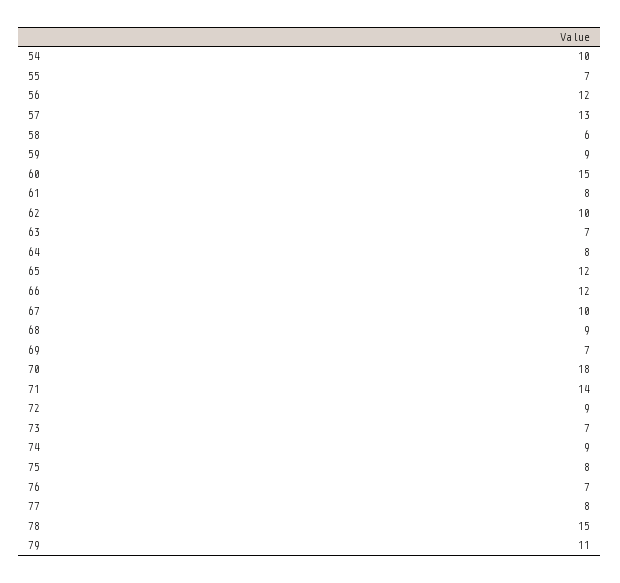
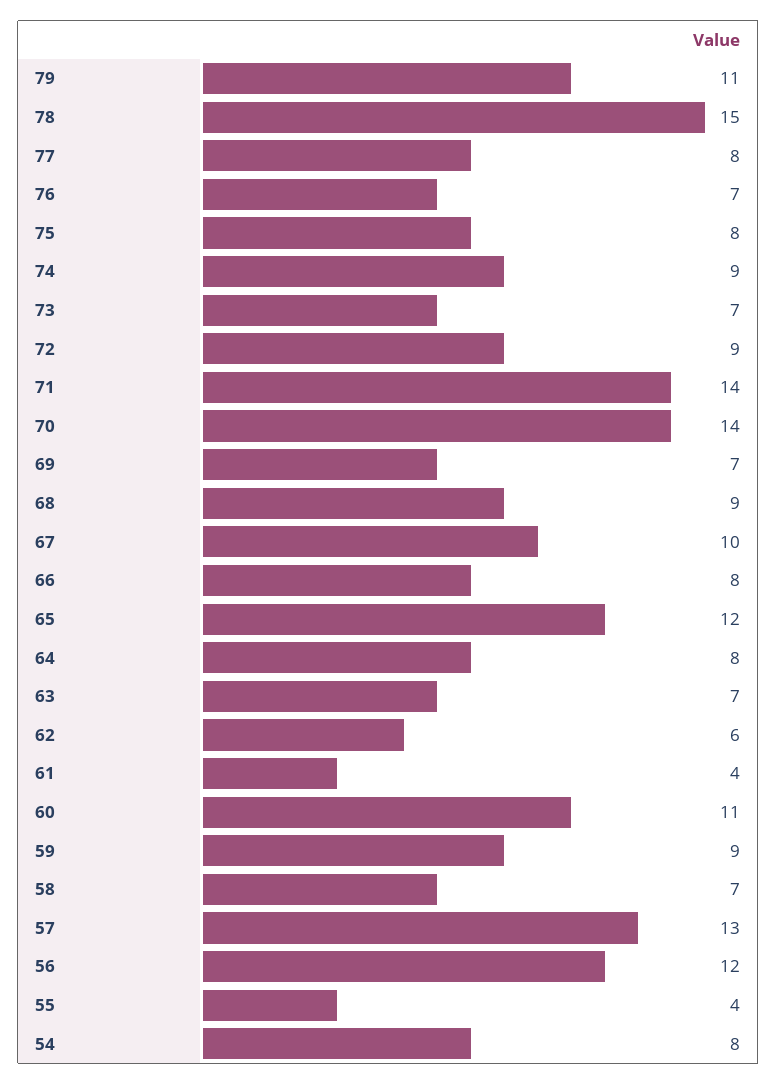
54: 10 -> 8
55: 7 -> 4
58: 6 -> 7
60: 15 -> 11
61: 8 -> 4
62: 10 -> 6
66: 12 -> 8
70: 18 -> 14

